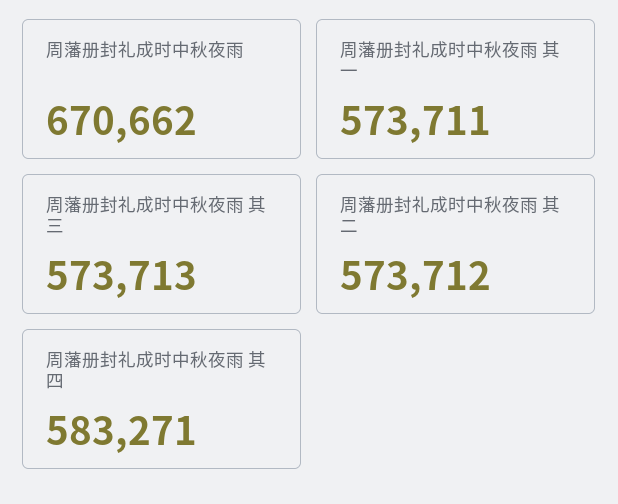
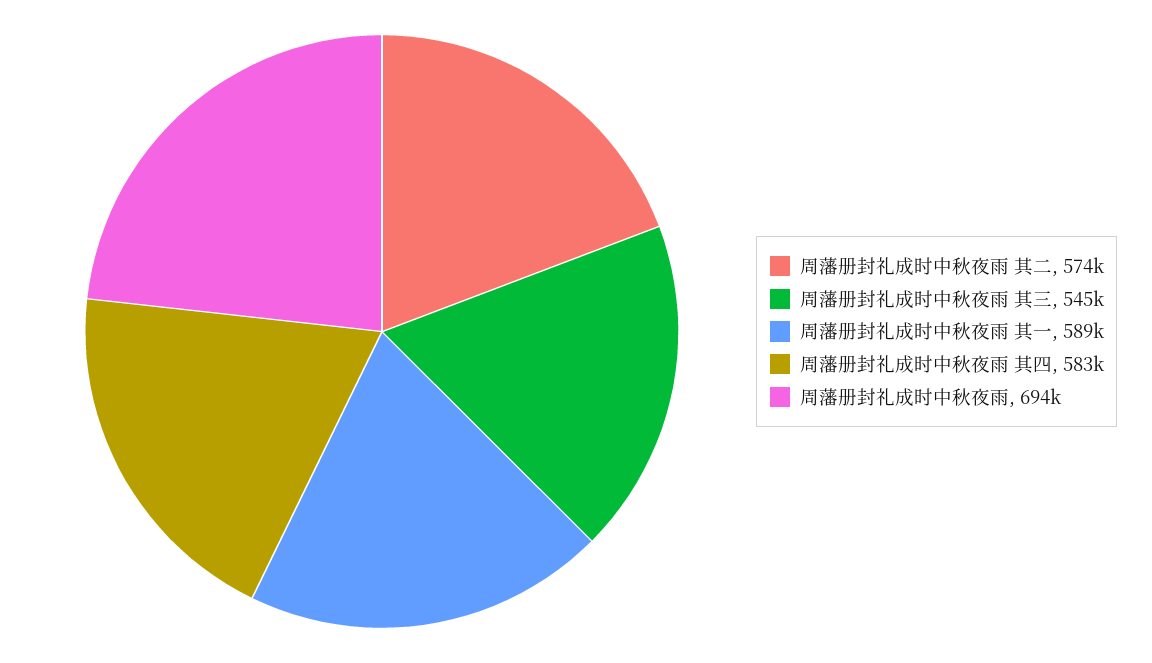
周藩册封礼成时中秋夜雨: 670662 -> 694000
周藩册封礼成时中秋夜雨 其一: 573711 -> 589000
周藩册封礼成时中秋夜雨 其三: 573713 -> 545000

